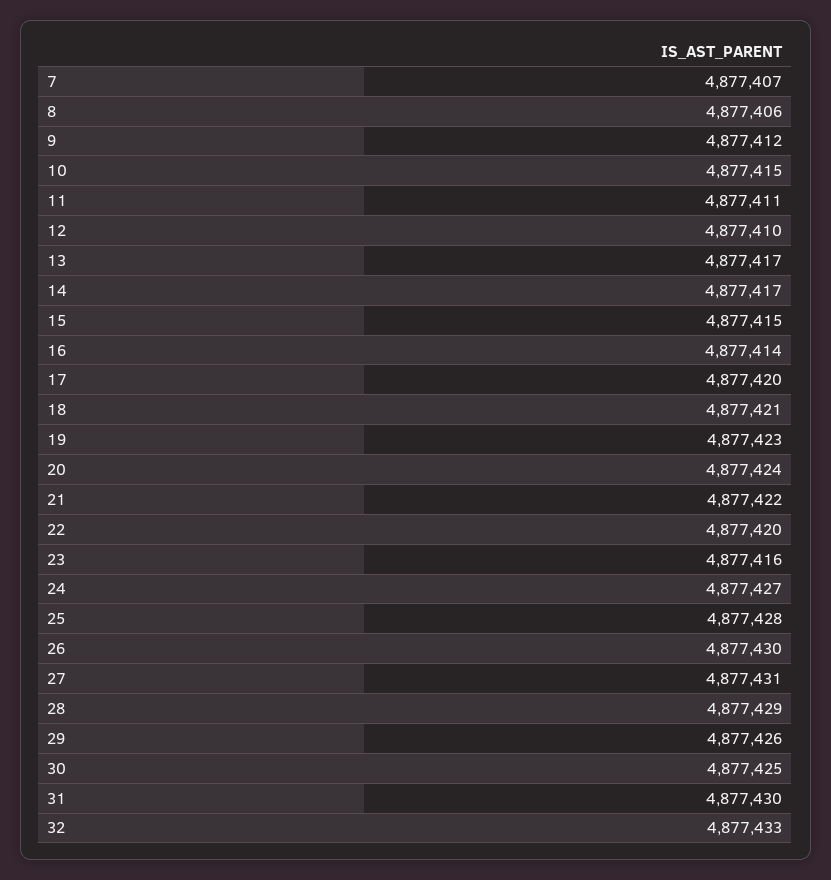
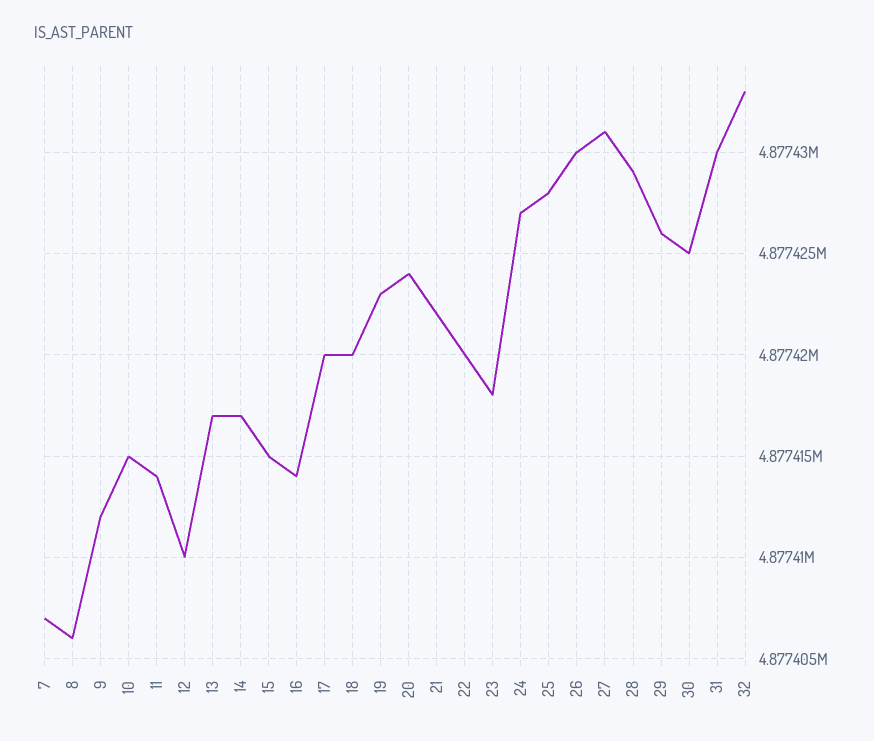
11: 4877411 -> 4877414
18: 4877421 -> 4877420
23: 4877416 -> 4877418

